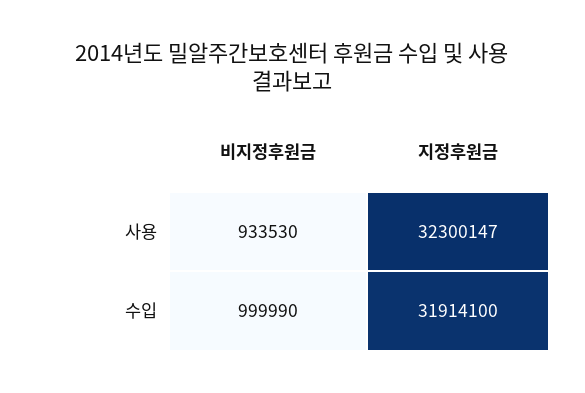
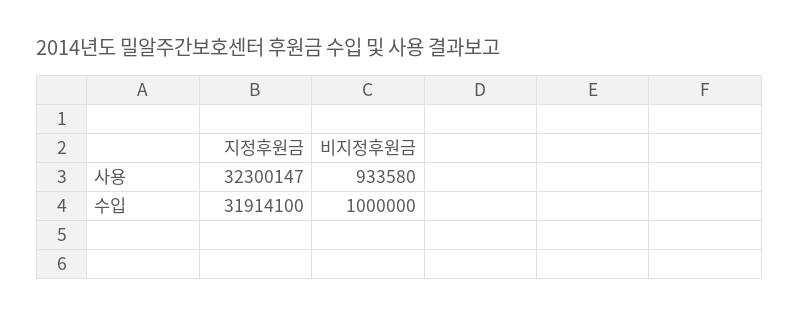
비지정후원금, 사용: 933530 -> 933580
비지정후원금, 수입: 999990 -> 1000000

